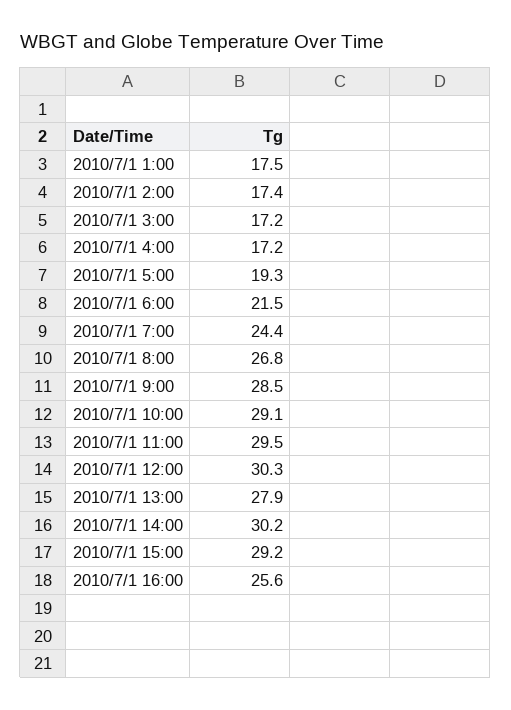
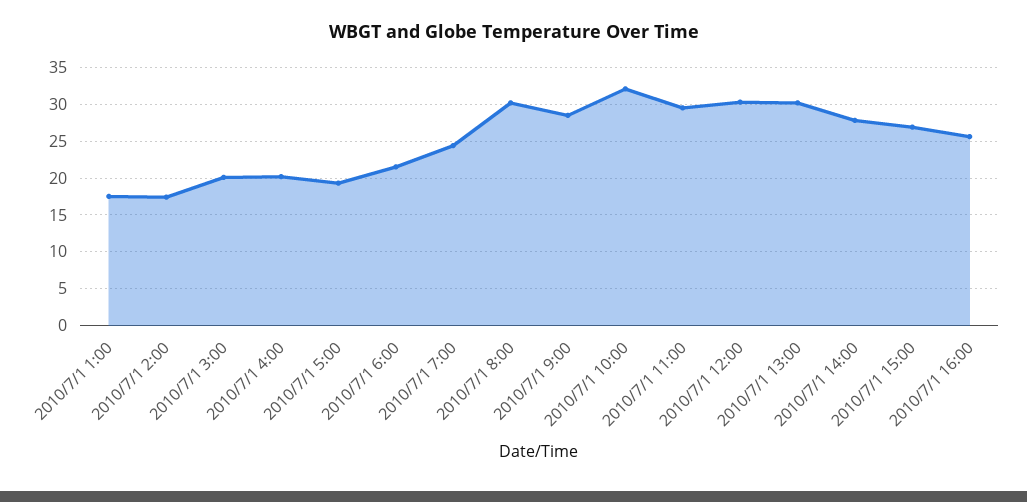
2010/7/1 3:00: 17.2 -> 20
2010/7/1 4:00: 17.2 -> 20
2010/7/1 8:00: 26.8 -> 30
2010/7/1 10:00: 29.1 -> 32
2010/7/1 13:00: 27.9 -> 30
2010/7/1 14:00: 30.2 -> 28
2010/7/1 15:00: 29.2 -> 27

